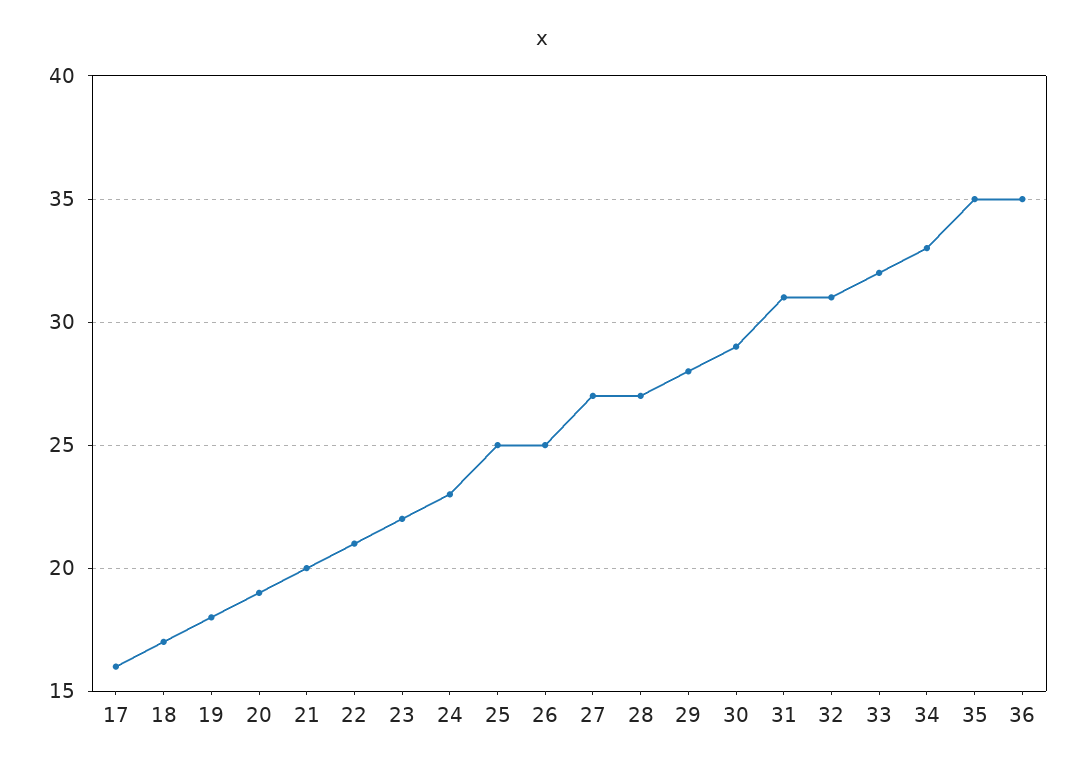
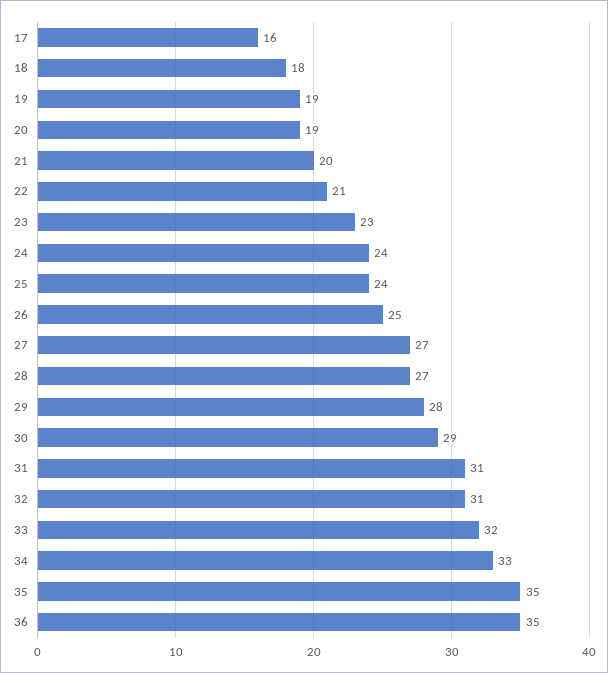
18: 17 -> 18
19: 18 -> 19
23: 22 -> 23
24: 23 -> 24
25: 25 -> 24

